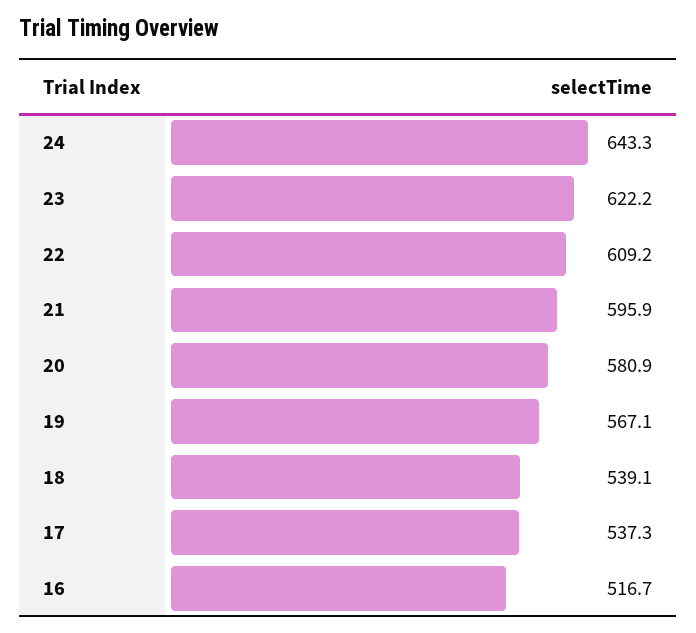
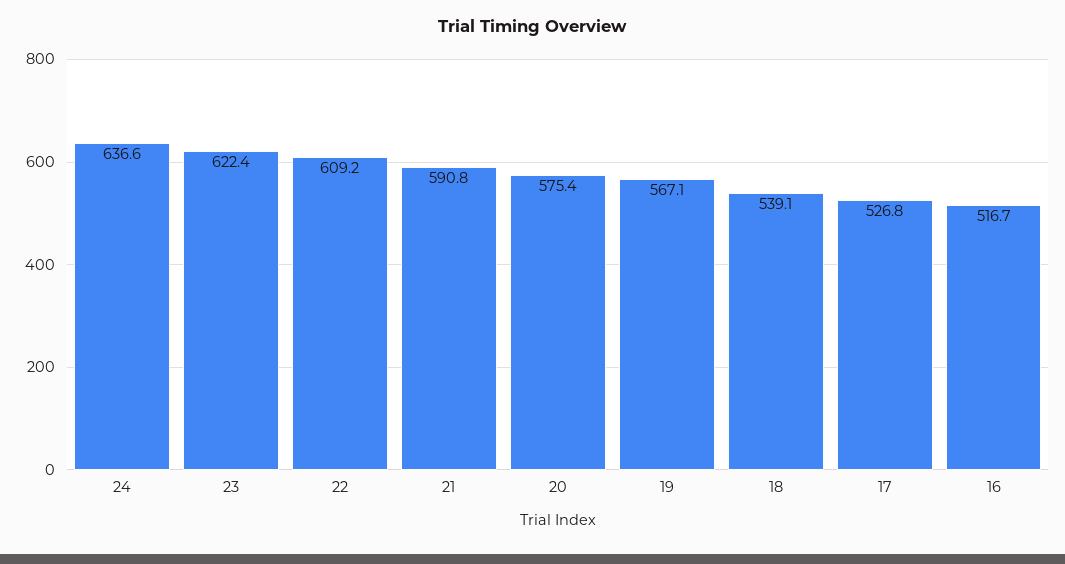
24: 643.3 -> 636.6
23: 622.2 -> 622.4
21: 595.9 -> 590.8
20: 580.9 -> 575.4
17: 537.3 -> 526.8

